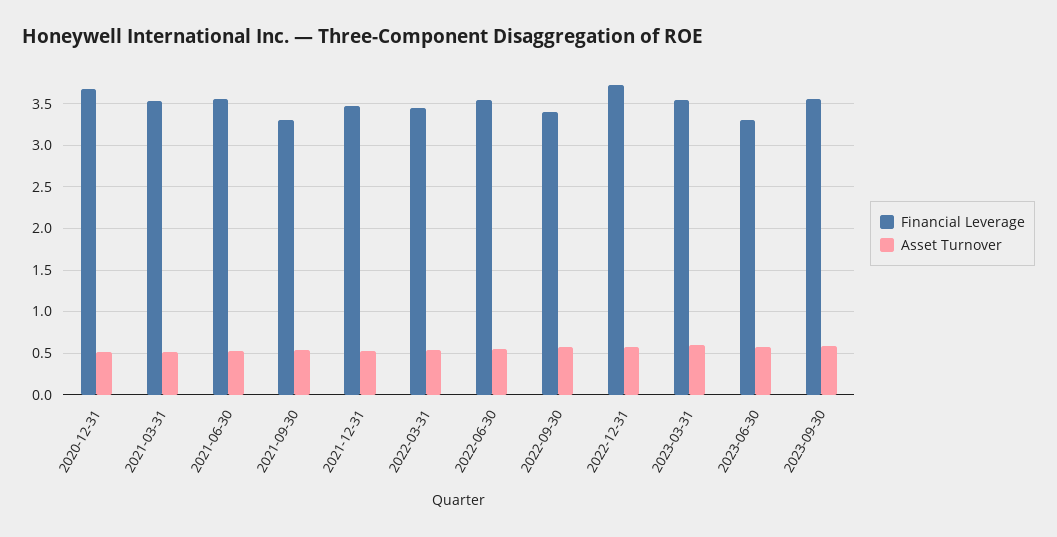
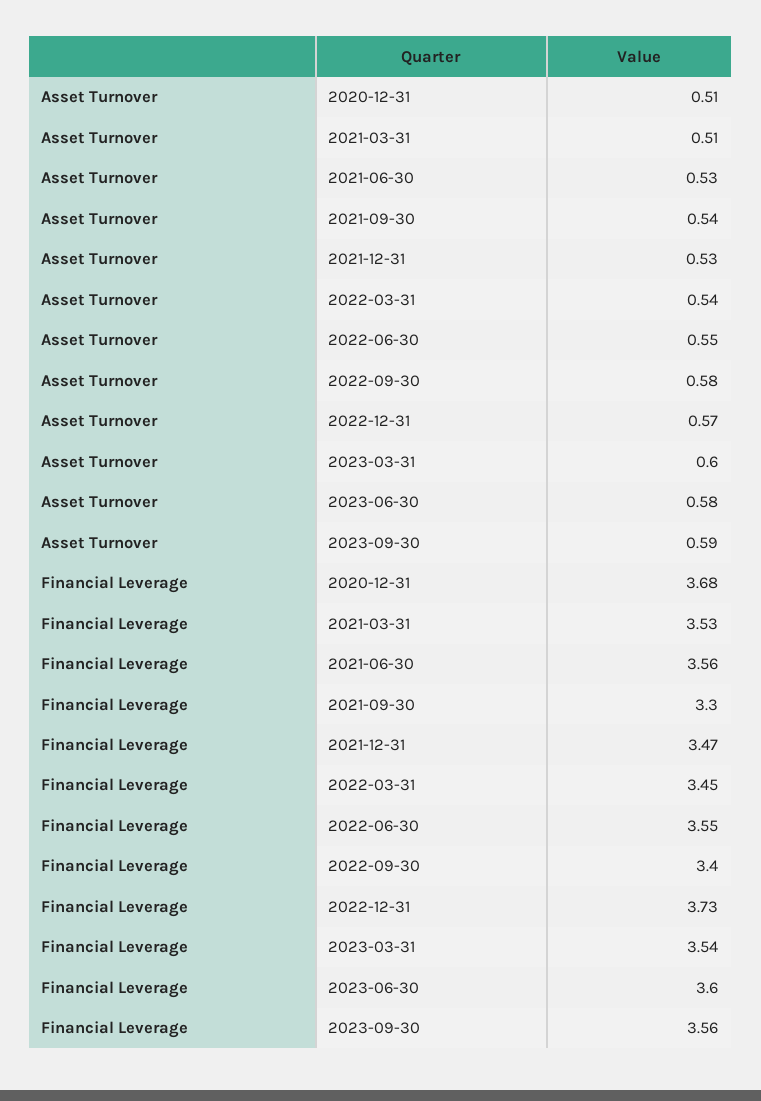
Financial Leverage, 2023-06-30: 3.3 -> 3.6

